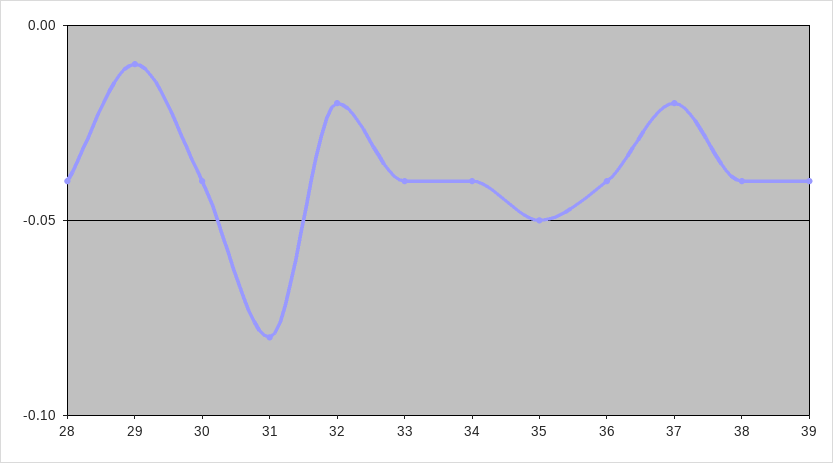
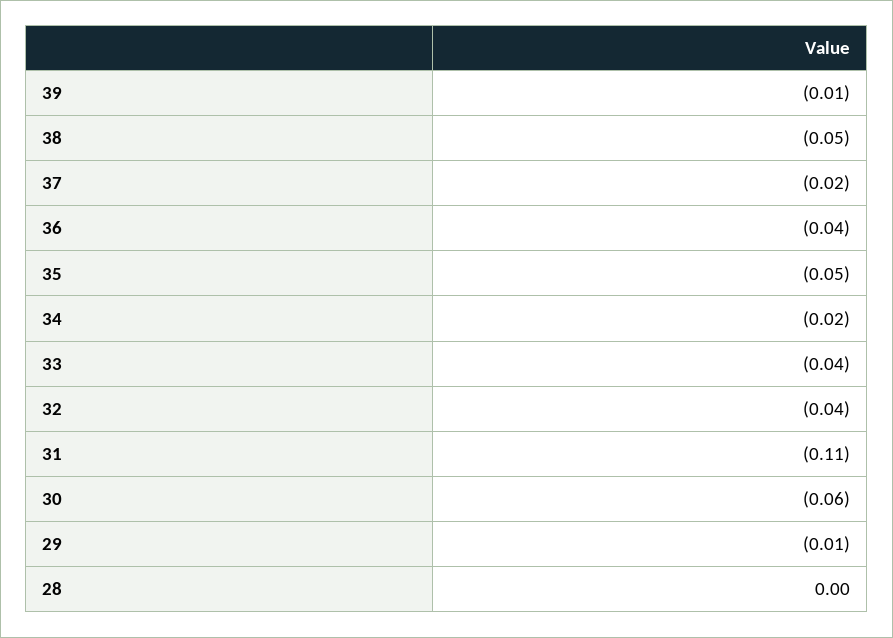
28: -0.04 -> 0
30: -0.04 -> -0.06
31: -0.08 -> -0.11
32: -0.02 -> -0.04
34: -0.04 -> -0.02
38: -0.04 -> -0.05
39: -0.04 -> -0.01

